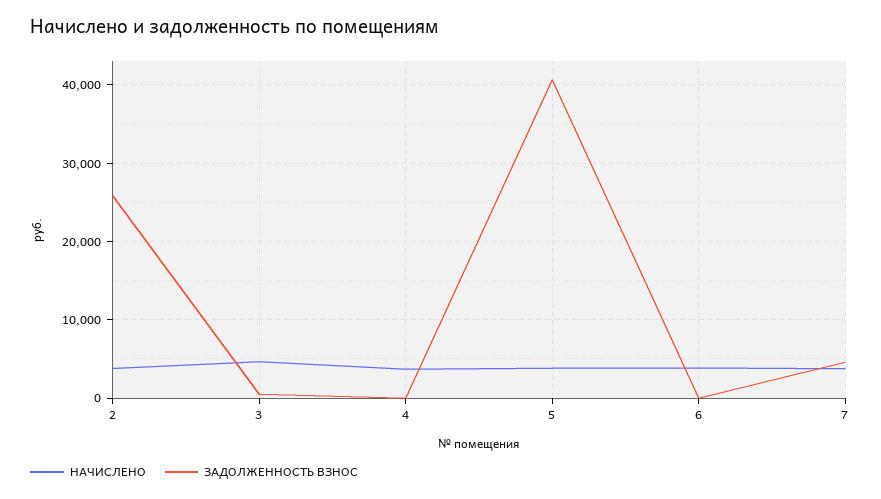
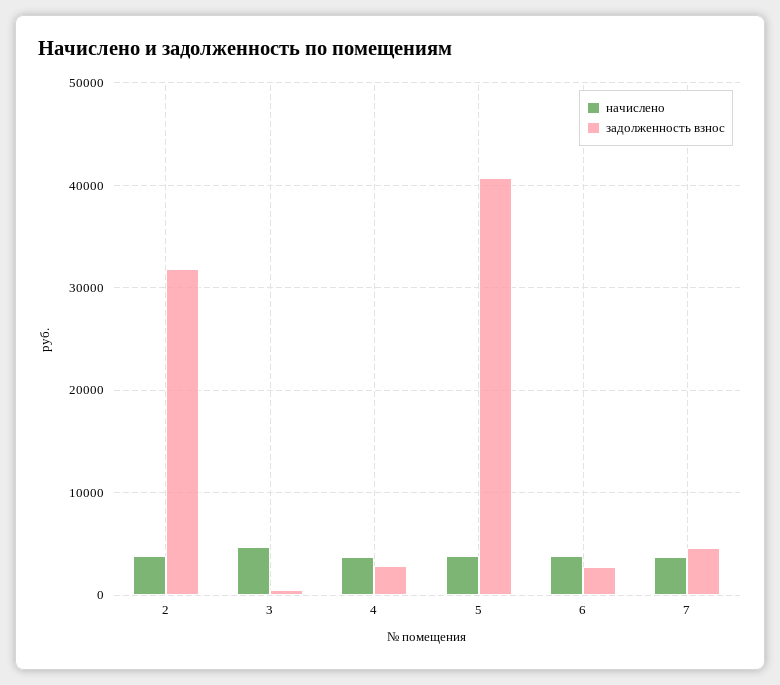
ЗАДОЛЖЕННОСТЬ ВЗНОС, 2: 26000 -> 32000
ЗАДОЛЖЕННОСТЬ ВЗНОС, 4: 0 -> 3000
ЗАДОЛЖЕННОСТЬ ВЗНОС, 6: 0 -> 3000

